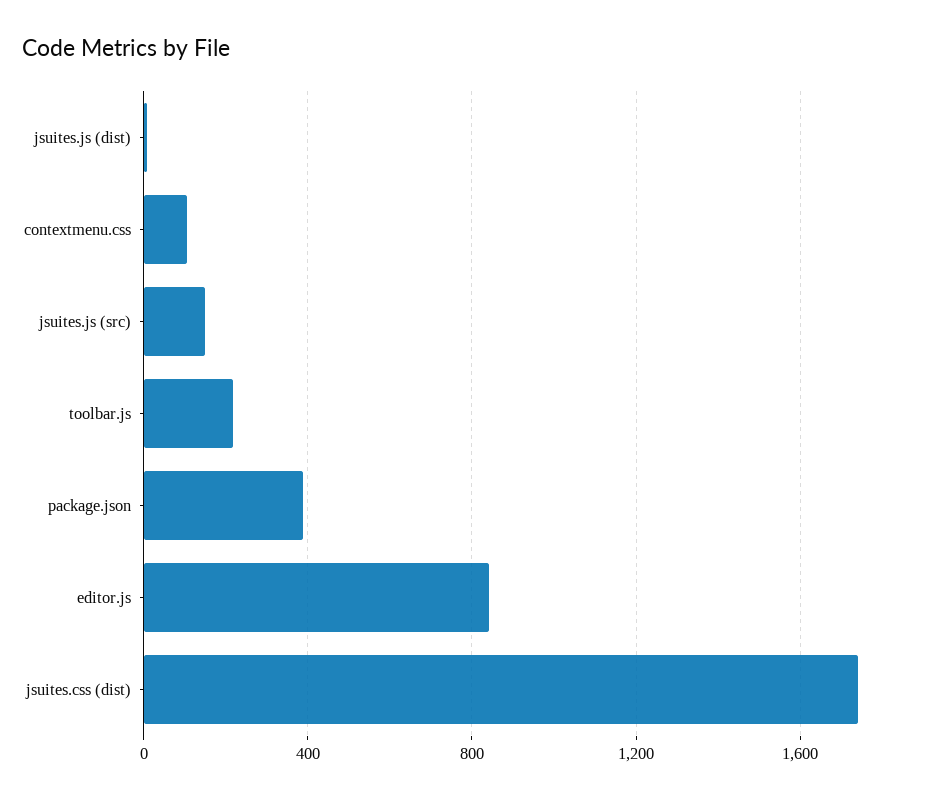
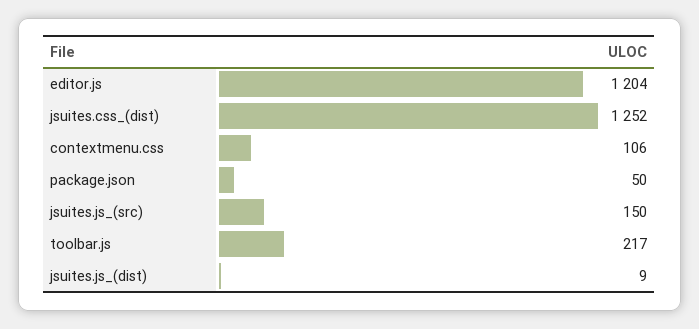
package.json: 400 -> 50
editor.js: 850 -> 1204
jsuites.css (dist): 1750 -> 1252

